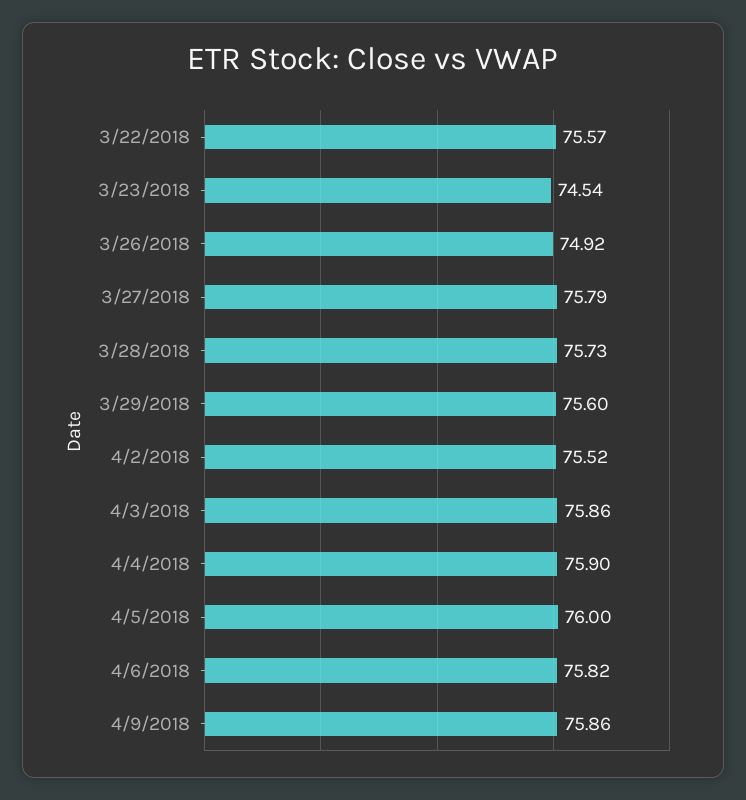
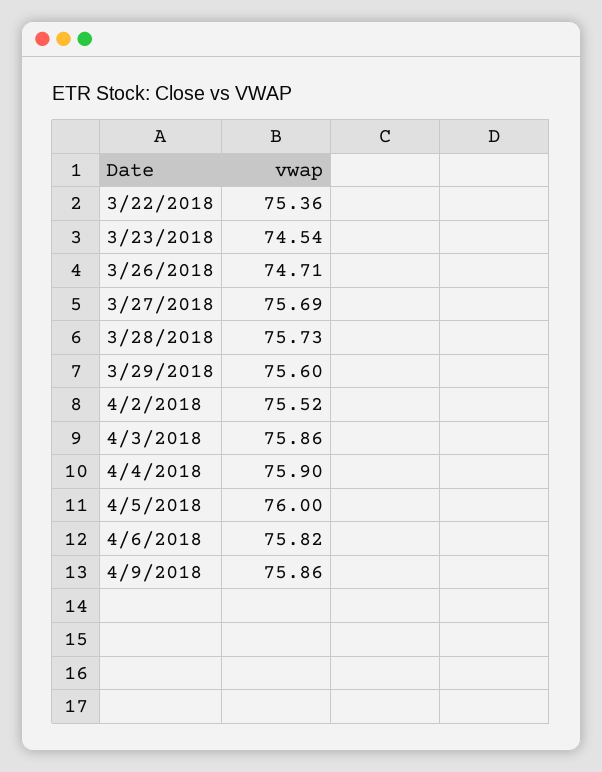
3/22/2018: 75.57 -> 75.36
3/26/2018: 74.92 -> 74.71
3/27/2018: 75.79 -> 75.69

